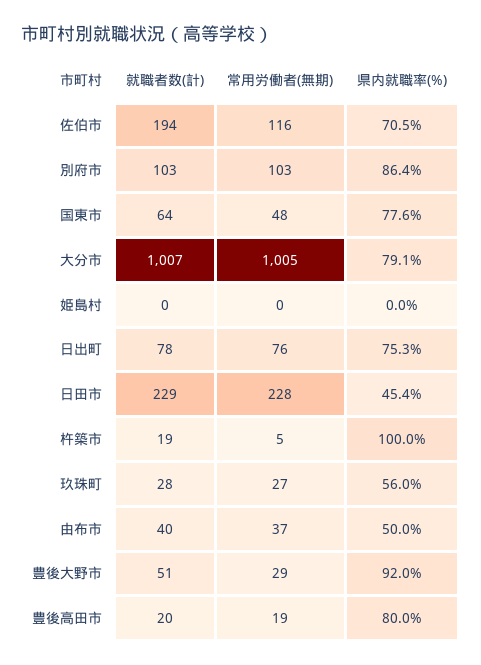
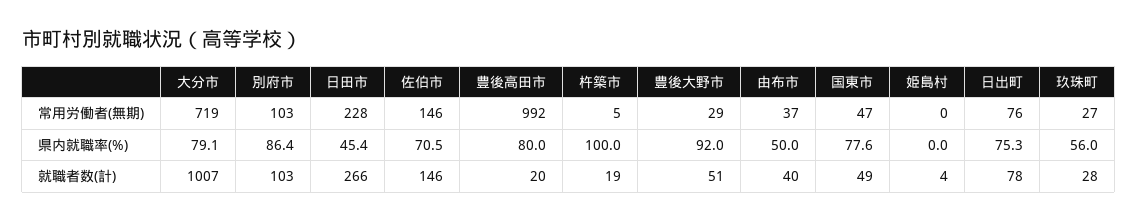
就職者数(計), 佐伯市: 194 -> 146
常用労働者(無期), 佐伯市: 116 -> 146
就職者数(計), 国東市: 64 -> 49
常用労働者(無期), 国東市: 48 -> 47
常用労働者(無期), 大分市: 1005 -> 719
就職者数(計), 姫島村: 0 -> 4
就職者数(計), 日田市: 229 -> 266
常用労働者(無期), 豊後高田市: 19 -> 992

